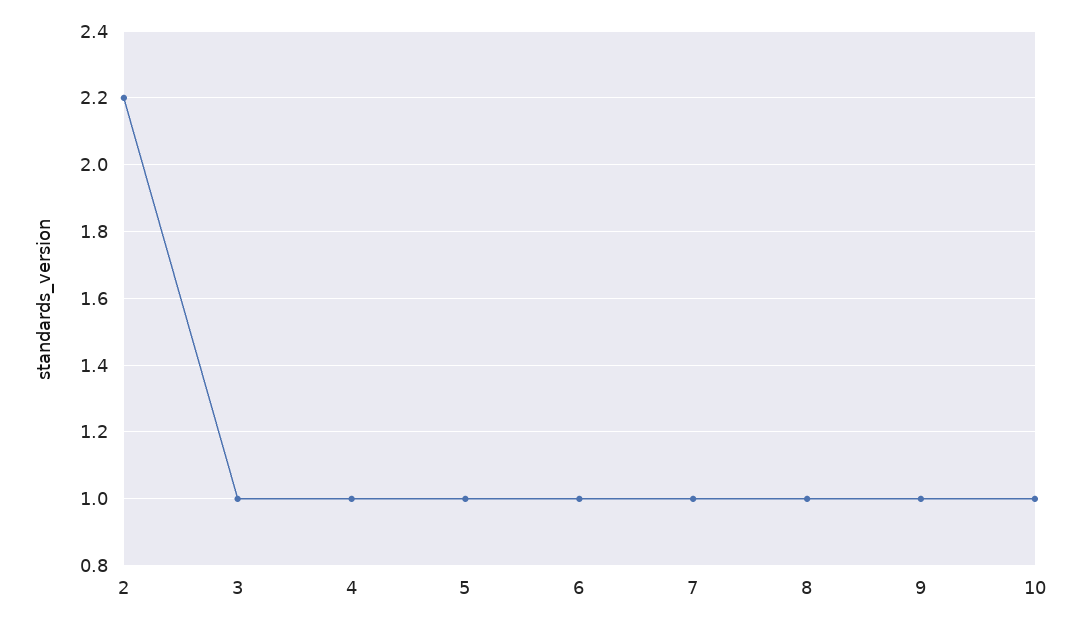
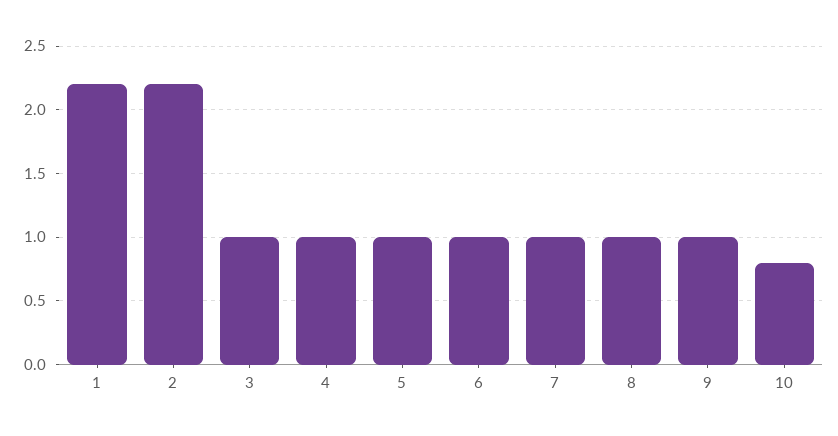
10: 1 -> 0.8
1: none -> 2.2

